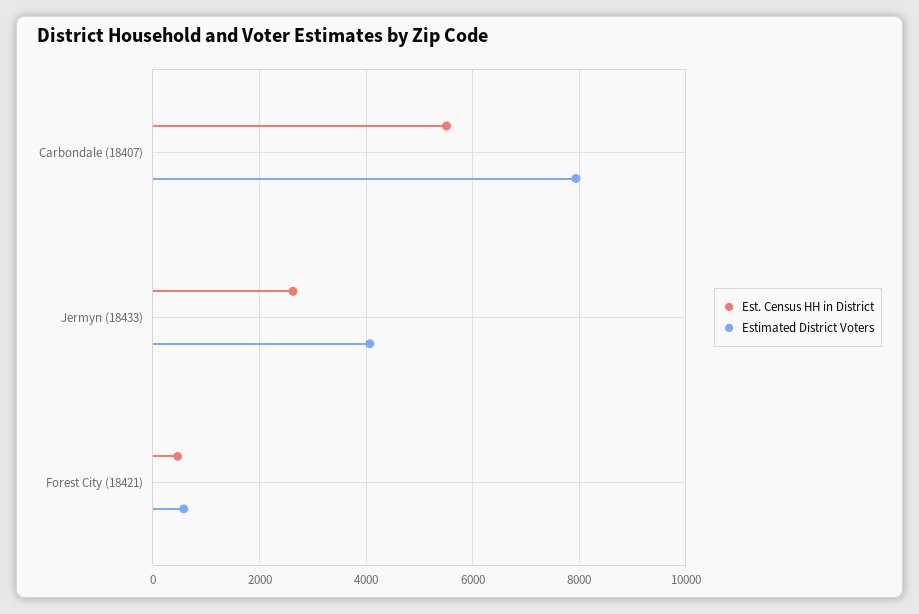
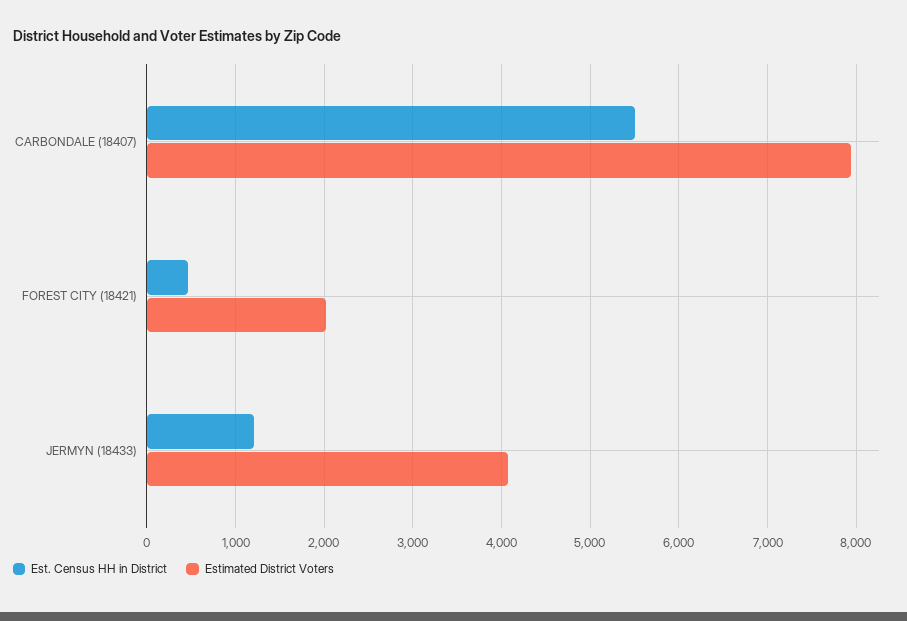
Est. Census HH in District, Jermyn (18433): 2600 -> 1200
Estimated District Voters, Forest City (18421): 600 -> 2000

